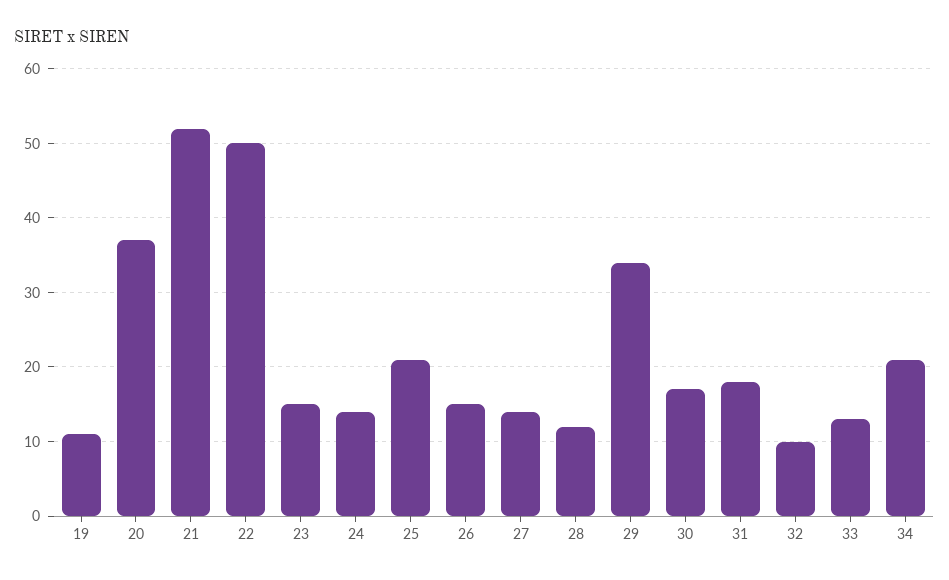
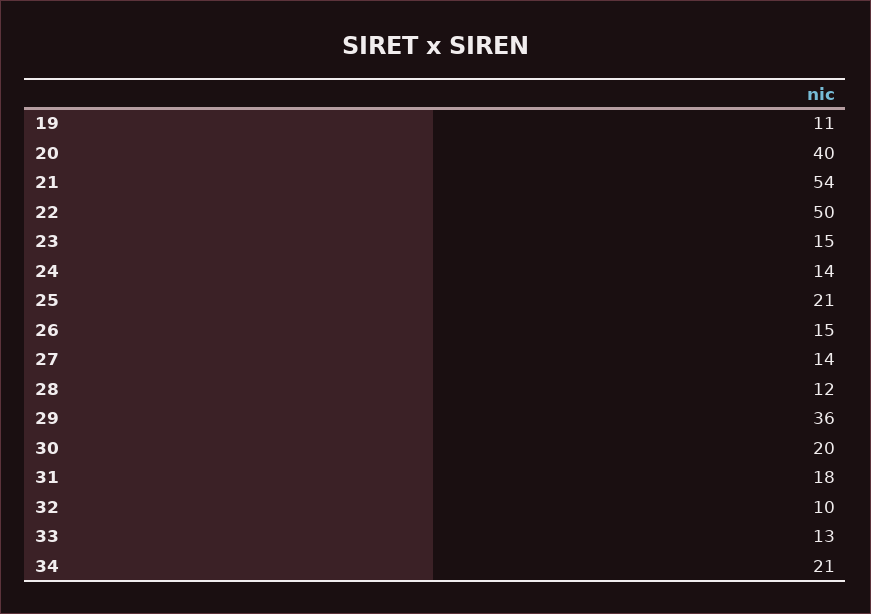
20: 37 -> 40
21: 52 -> 54
29: 34 -> 36
30: 17 -> 20

